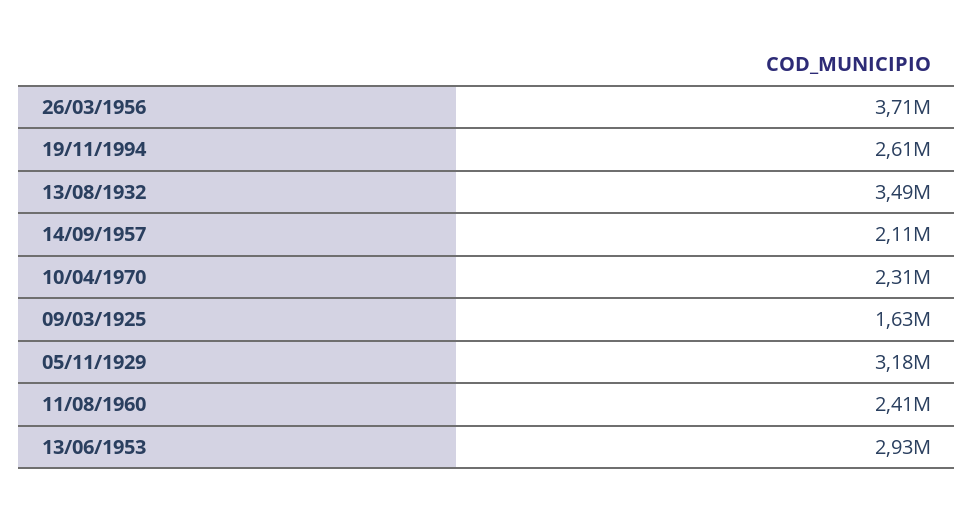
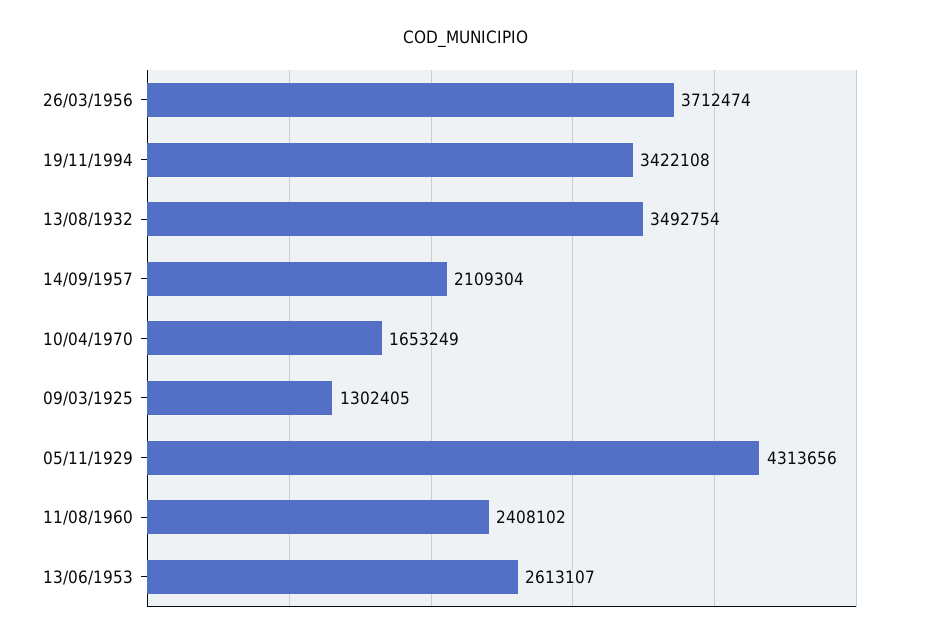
19/11/1994: 2610000 -> 3422108
10/04/1970: 2310000 -> 1653249
09/03/1925: 1630000 -> 1302405
05/11/1929: 3180000 -> 4313656
13/06/1953: 2930000 -> 2613107

